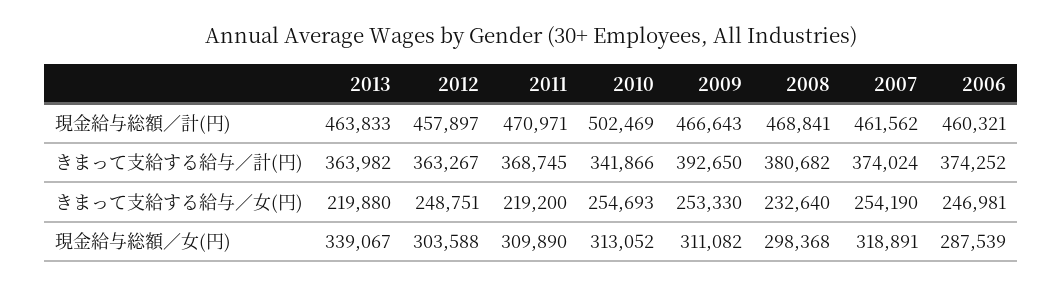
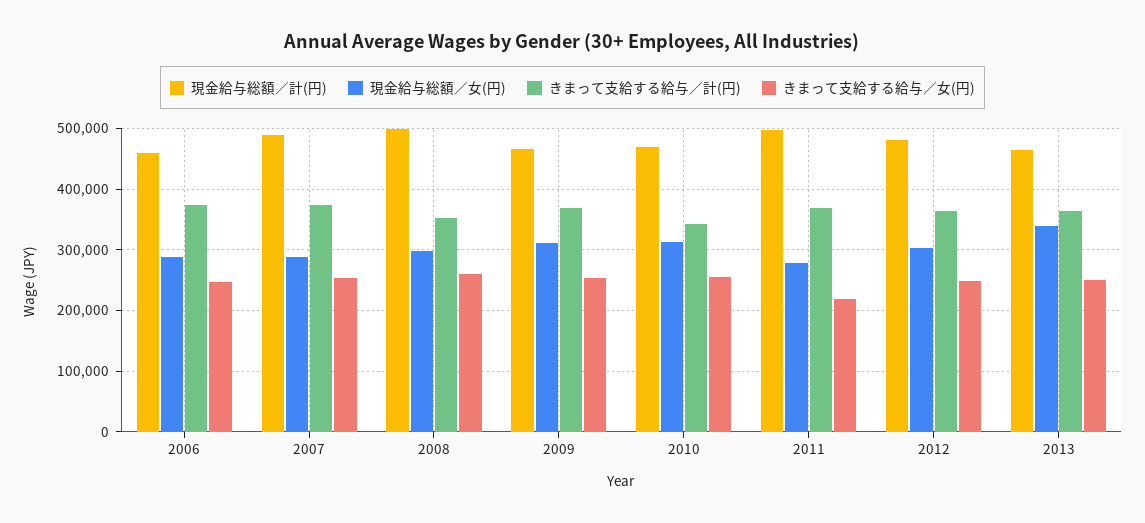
現金給与総額／計(円), 2012: 457897 -> 480000
現金給与総額／計(円), 2011: 470971 -> 500000
現金給与総額／計(円), 2010: 502469 -> 470000
現金給与総額／計(円), 2008: 468841 -> 500000
現金給与総額／計(円), 2007: 461562 -> 490000
きまって支給する給与／計(円), 2009: 392650 -> 370000
きまって支給する給与／計(円), 2008: 380682 -> 350000
きまって支給する給与／女(円), 2013: 219880 -> 250000
きまって支給する給与／女(円), 2008: 232640 -> 260000
現金給与総額／女(円), 2011: 309890 -> 280000
現金給与総額／女(円), 2007: 318891 -> 290000

